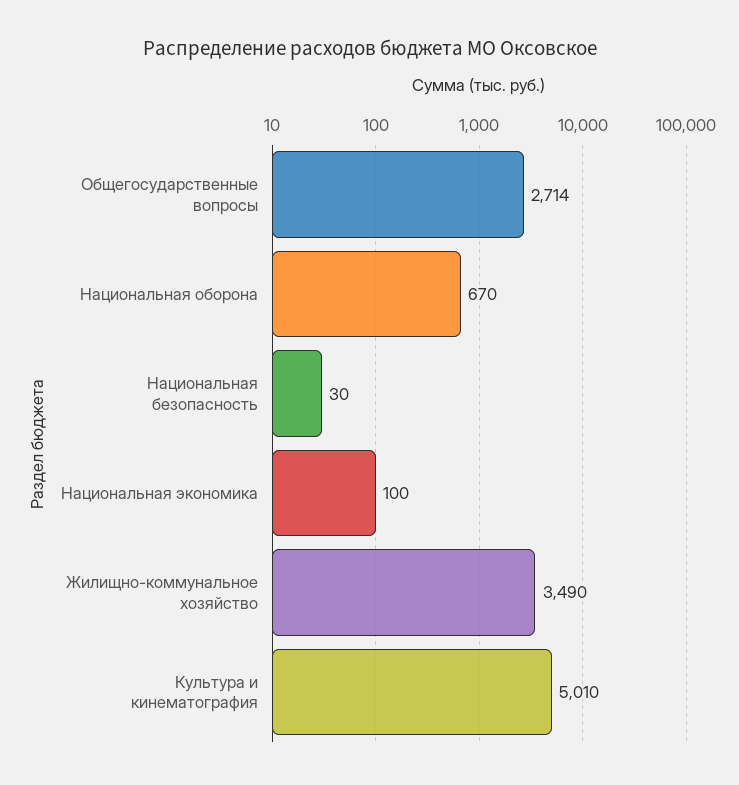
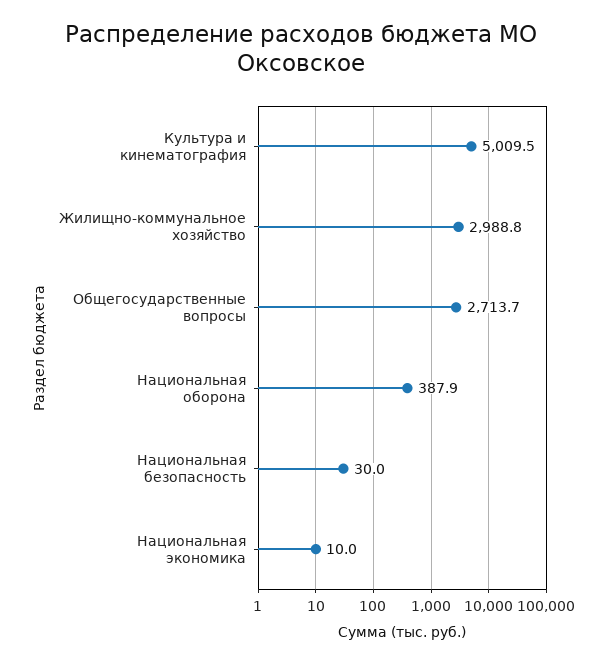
Национальная оборона: 670 -> 387.9
Национальная экономика: 100 -> 10
Жилищно-коммунальное хозяйство: 3490 -> 2988.8

